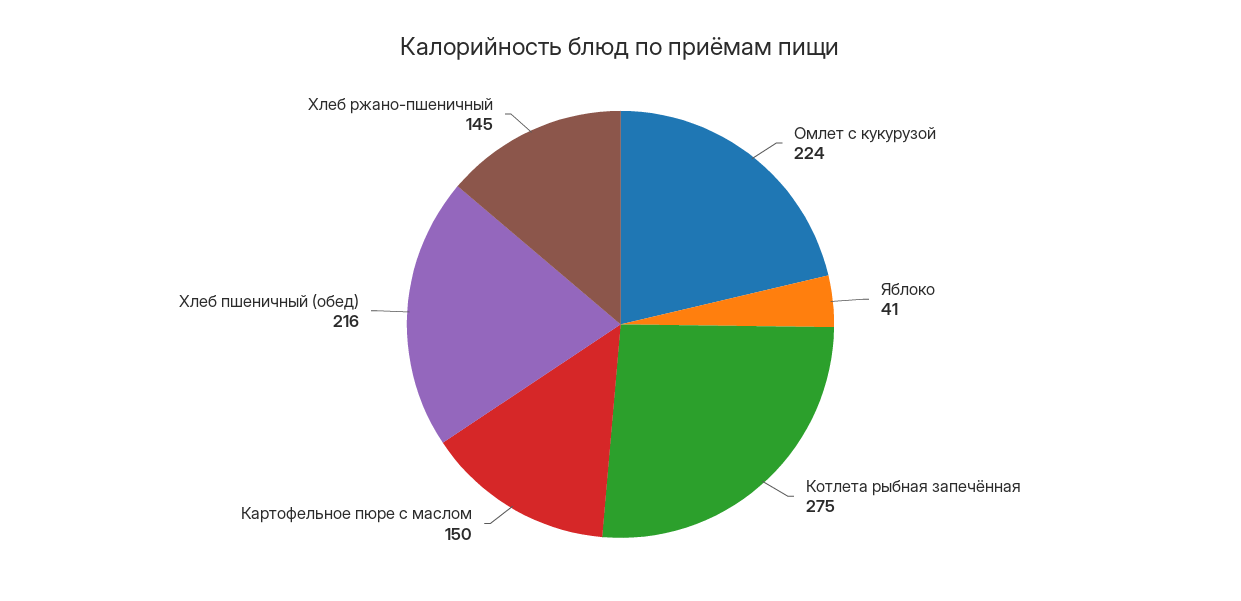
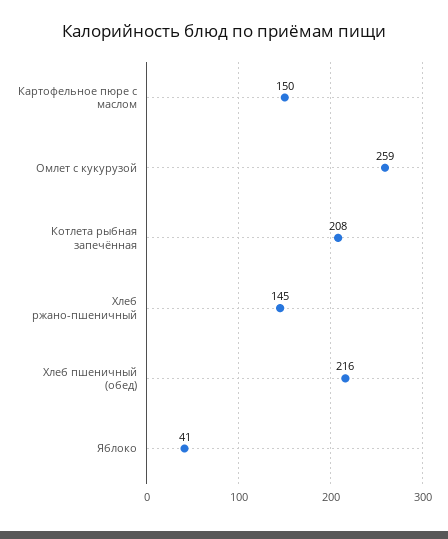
Омлет с кукурузой: 224 -> 259
Котлета рыбная запечённая: 275 -> 208

